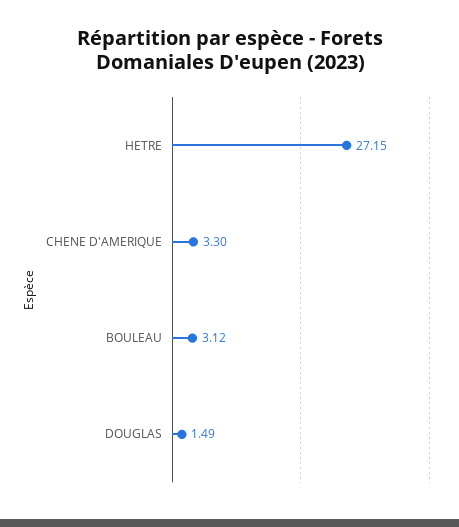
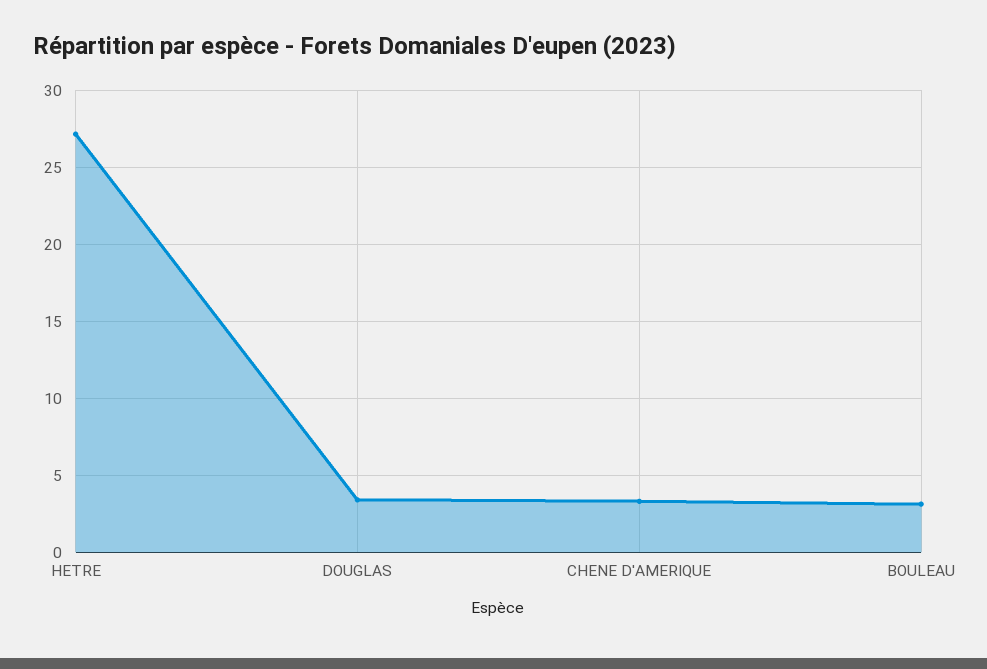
DOUGLAS: 1.49 -> 3.5

